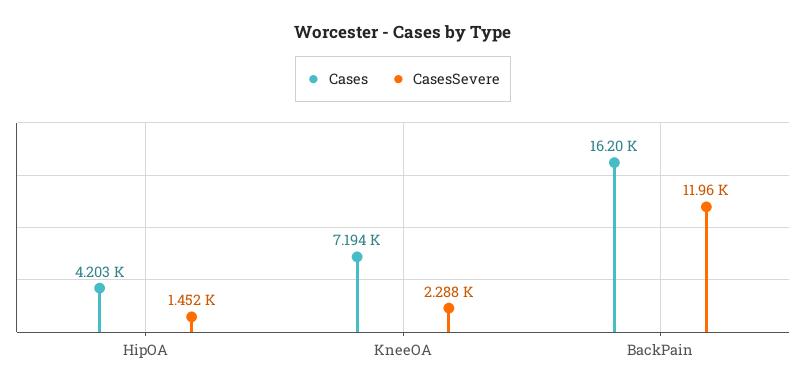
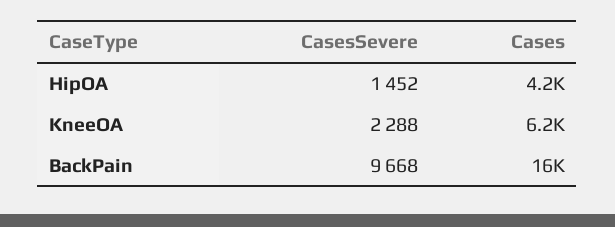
Cases, KneeOA: 7194 -> 6200
CasesSevere, BackPain: 11960 -> 9668

